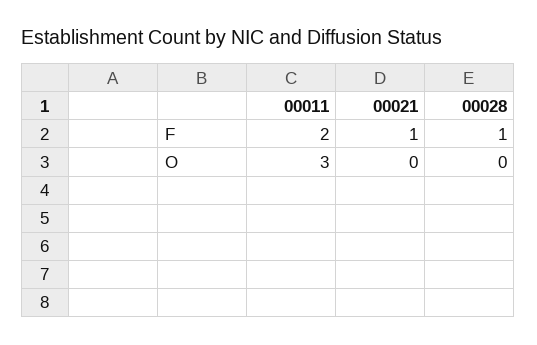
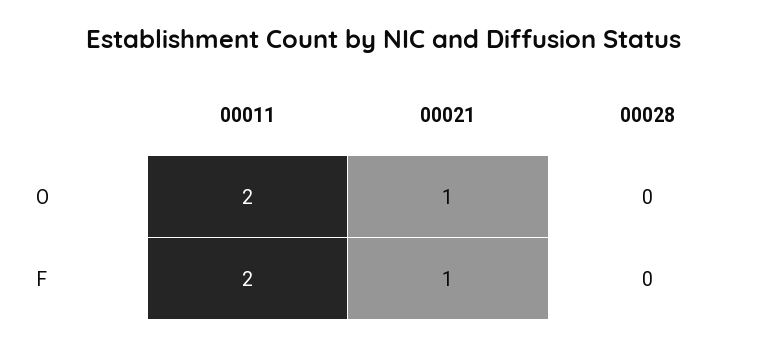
00028, F: 1 -> 0
00011, O: 3 -> 2
00021, O: 0 -> 1

